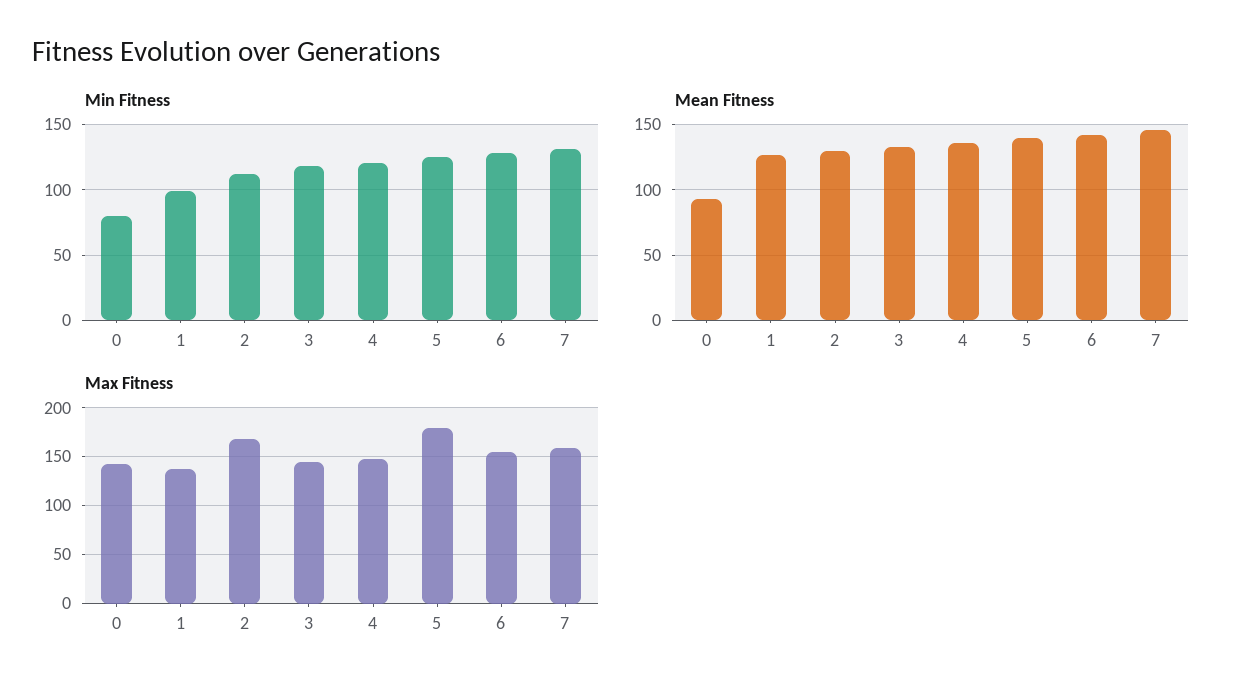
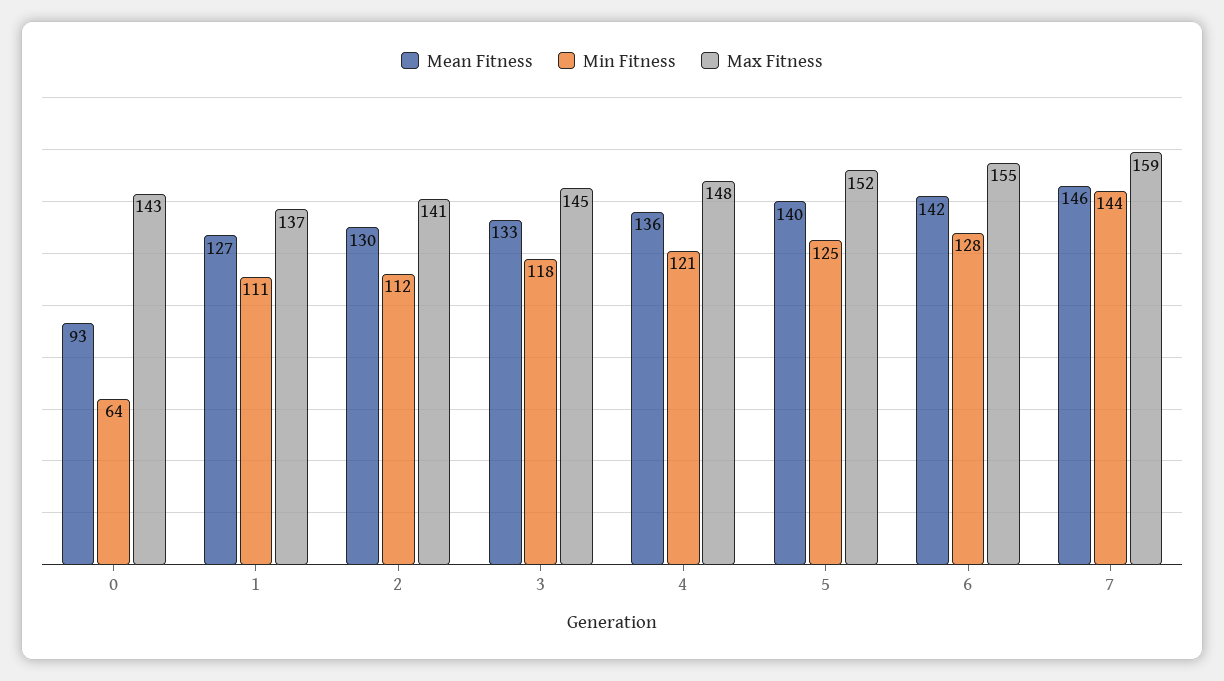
Min Fitness, 0: 80 -> 64
Min Fitness, 1: 100 -> 111
Min Fitness, 7: 130 -> 144
Max Fitness, 2: 170 -> 141
Max Fitness, 5: 180 -> 152

